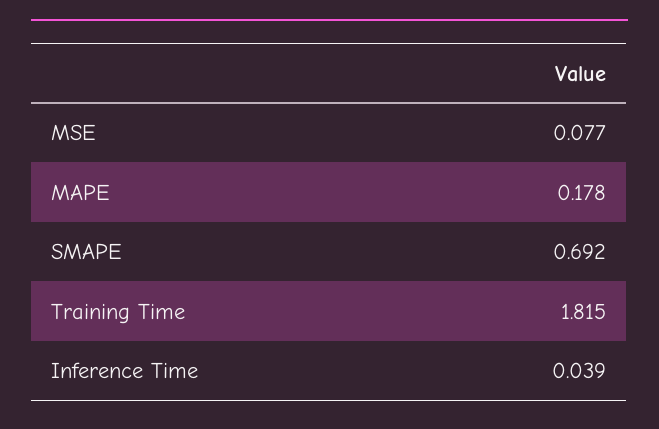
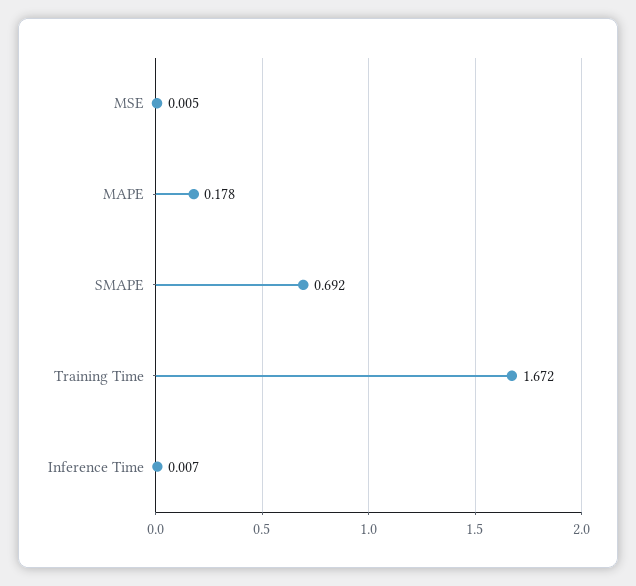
MSE: 0.077 -> 0.005
Training Time: 1.815 -> 1.672
Inference Time: 0.039 -> 0.007

